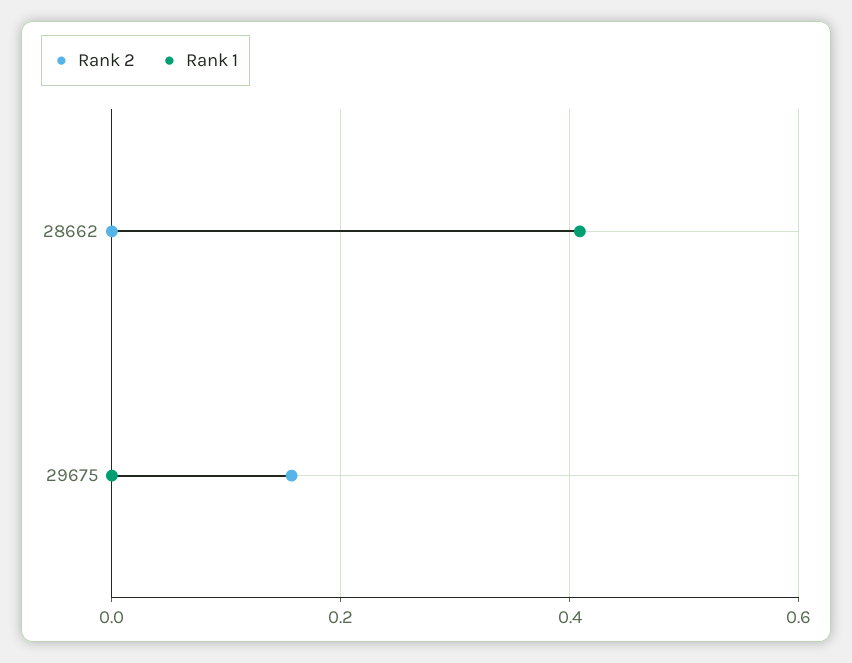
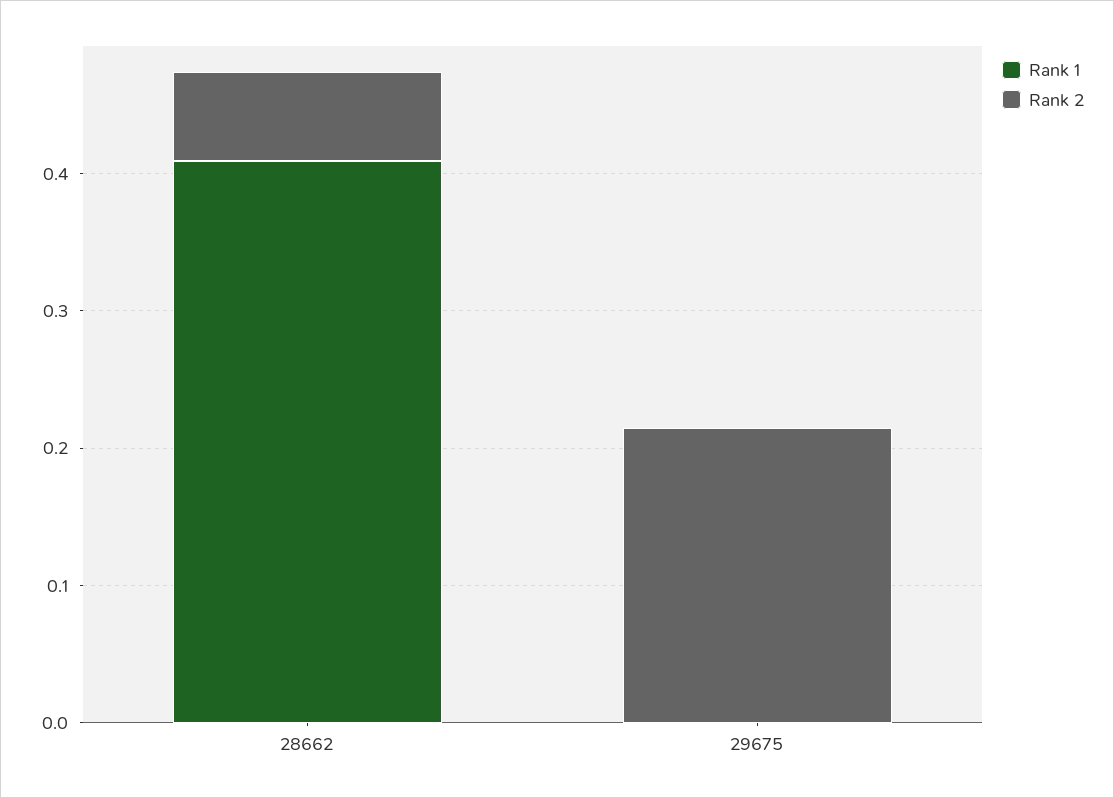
Rank 2, 28662: 0 -> 0.06
Rank 2, 29675: 0.16 -> 0.22

